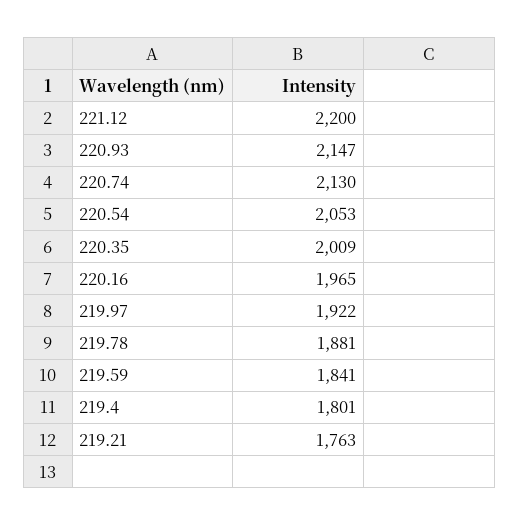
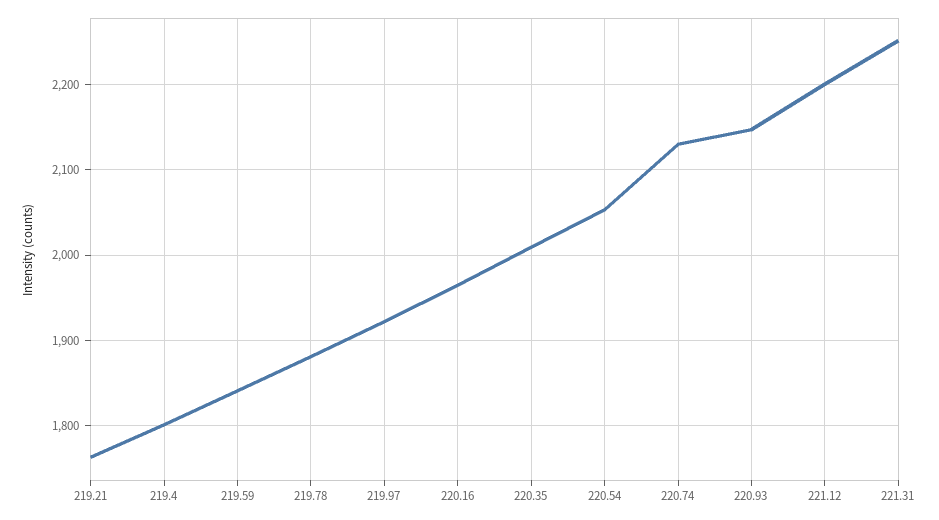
221.31: none -> 2250

